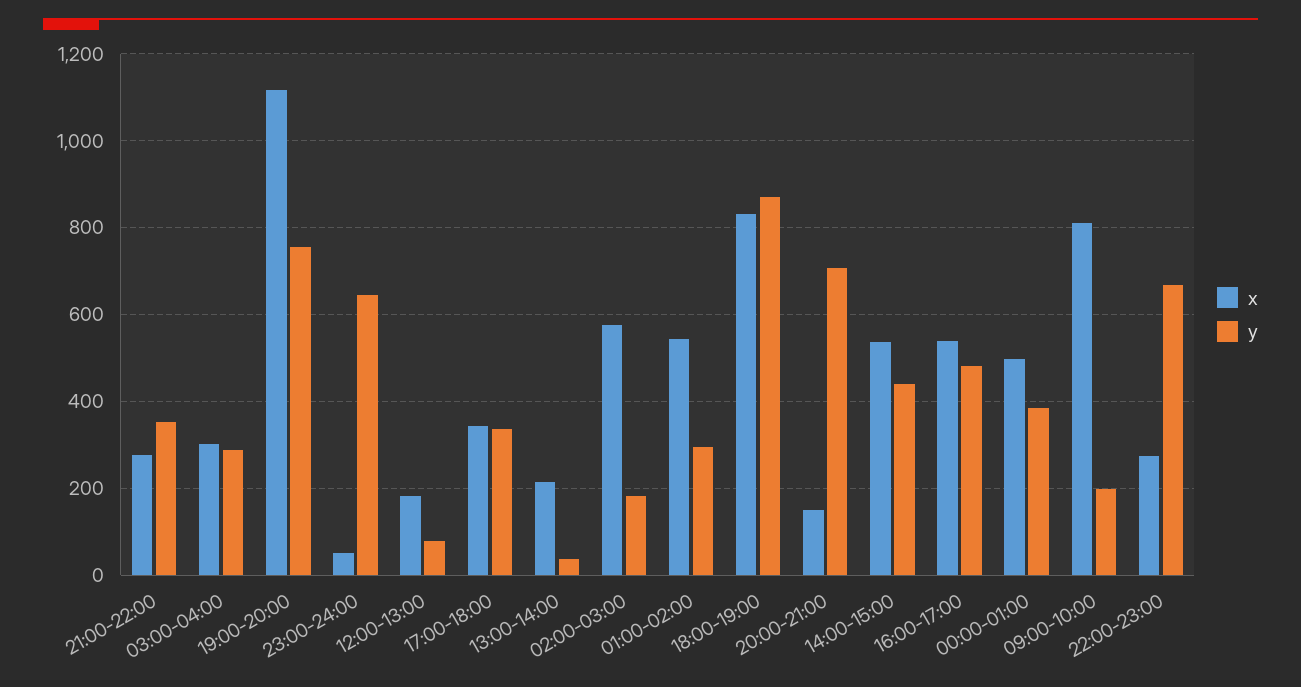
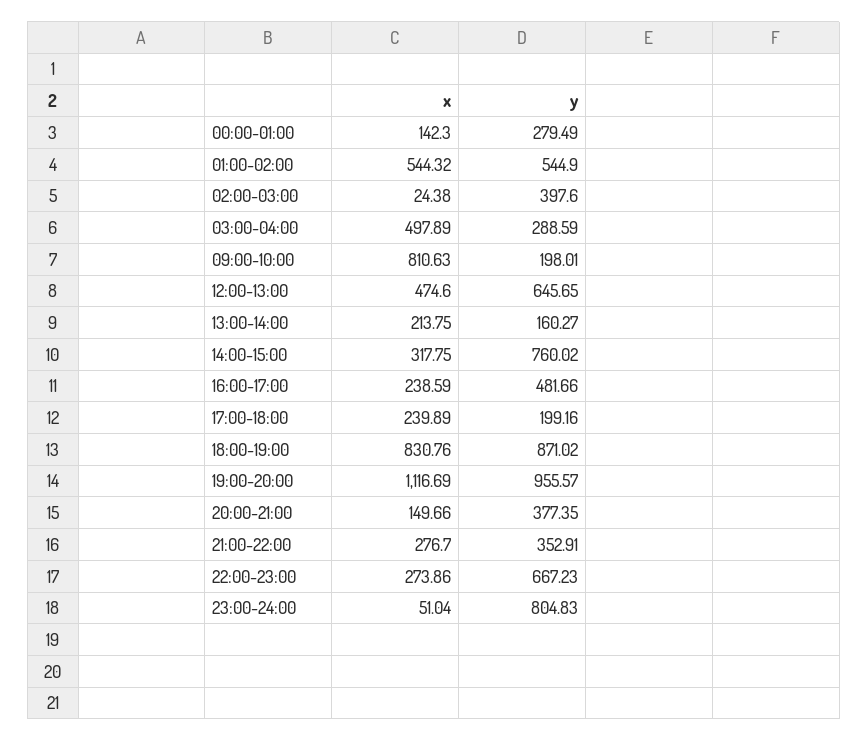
x, 03:00-04:00: 300 -> 497.89
y, 19:00-20:00: 760 -> 955.57
y, 23:00-24:00: 640 -> 804.83
x, 12:00-13:00: 180 -> 474.6
y, 12:00-13:00: 80 -> 645.65
x, 17:00-18:00: 340 -> 239.89
y, 17:00-18:00: 340 -> 199.16
y, 13:00-14:00: 40 -> 160.27
x, 02:00-03:00: 580 -> 24.38
y, 02:00-03:00: 180 -> 397.6
y, 01:00-02:00: 300 -> 544.9
y, 20:00-21:00: 700 -> 377.35
x, 14:00-15:00: 540 -> 317.75
y, 14:00-15:00: 440 -> 760.02
x, 16:00-17:00: 540 -> 238.59
x, 00:00-01:00: 500 -> 142.3
y, 00:00-01:00: 380 -> 279.49

